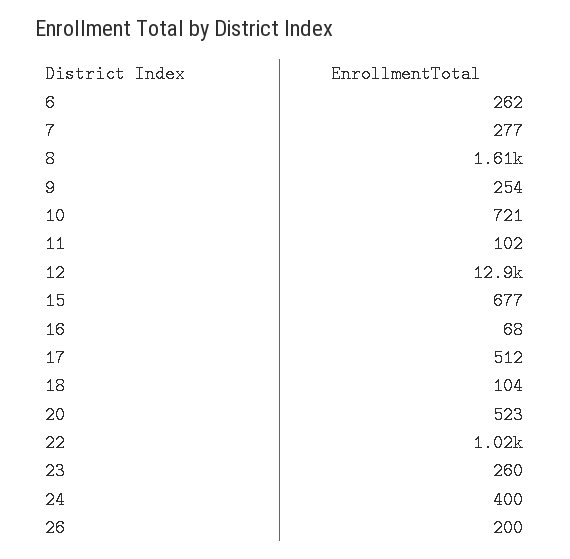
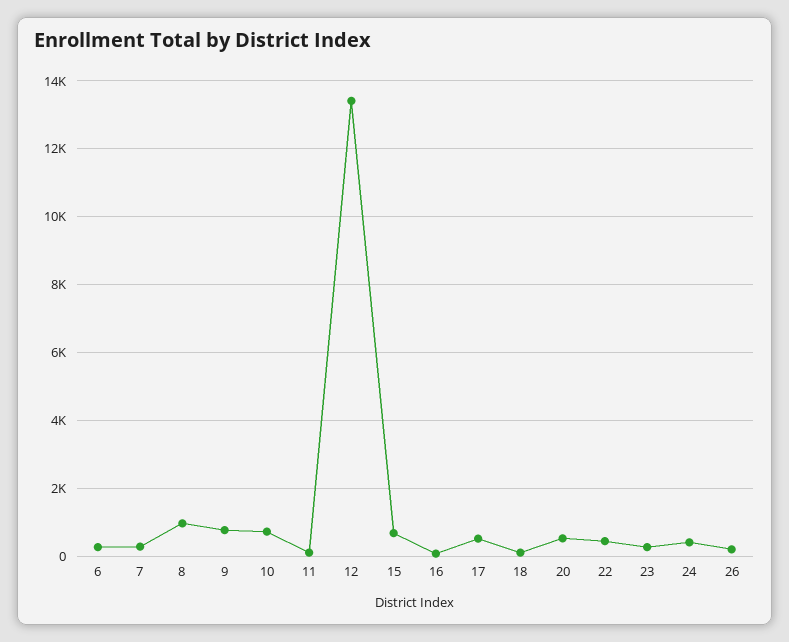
8: 1610 -> 1000
9: 254 -> 800
12: 12900 -> 13400
22: 1020 -> 400

